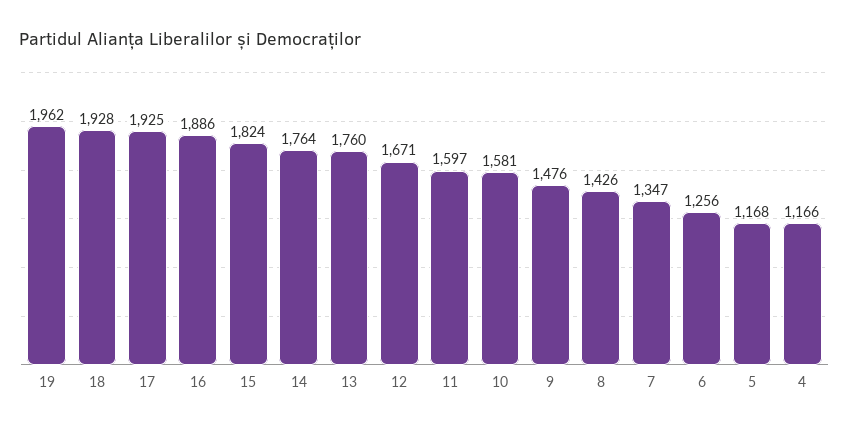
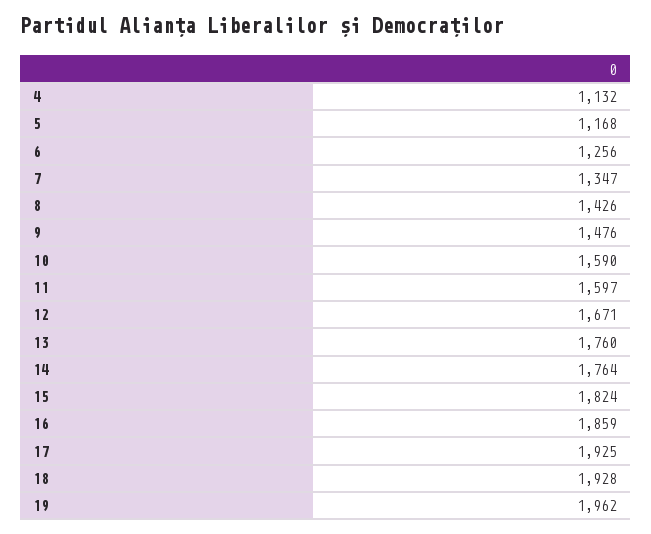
16: 1886 -> 1859
10: 1581 -> 1590
4: 1166 -> 1132

